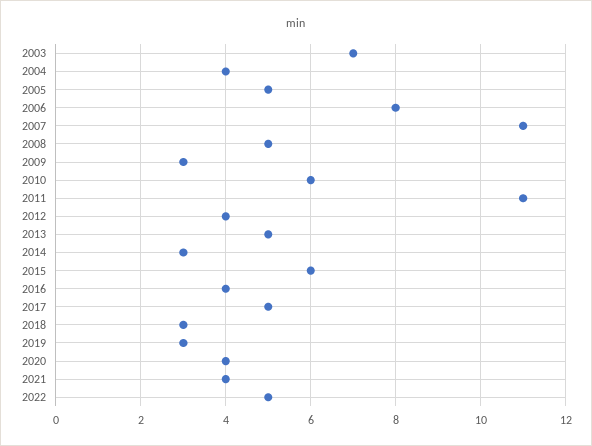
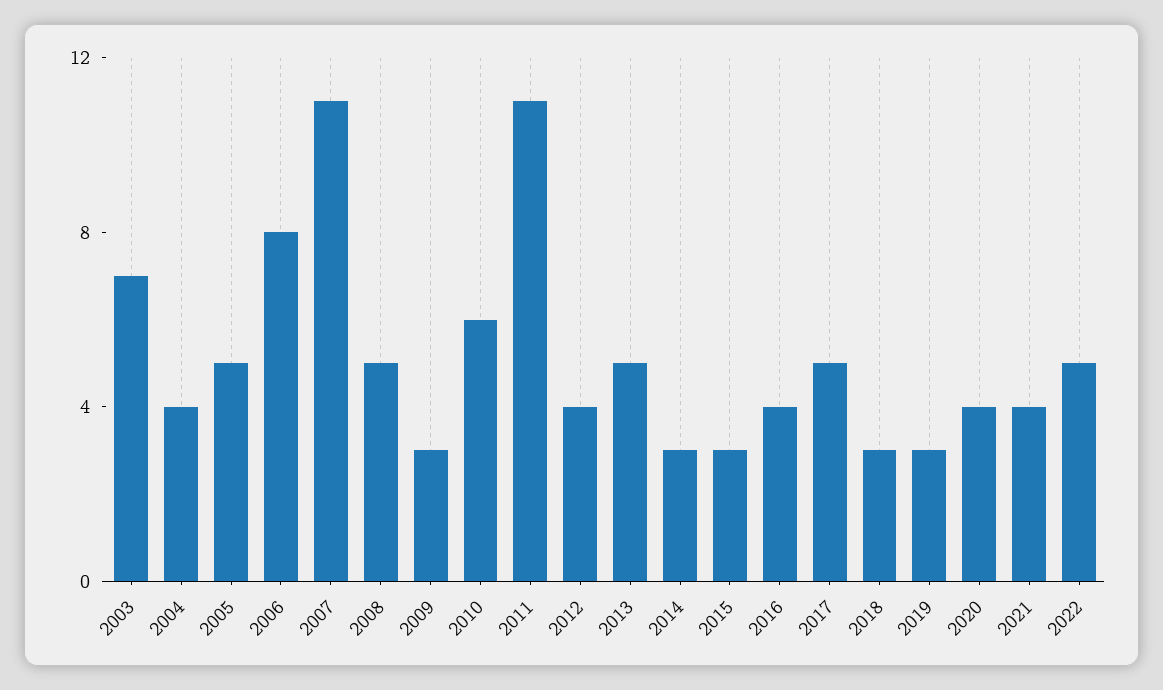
2015: 6 -> 3

